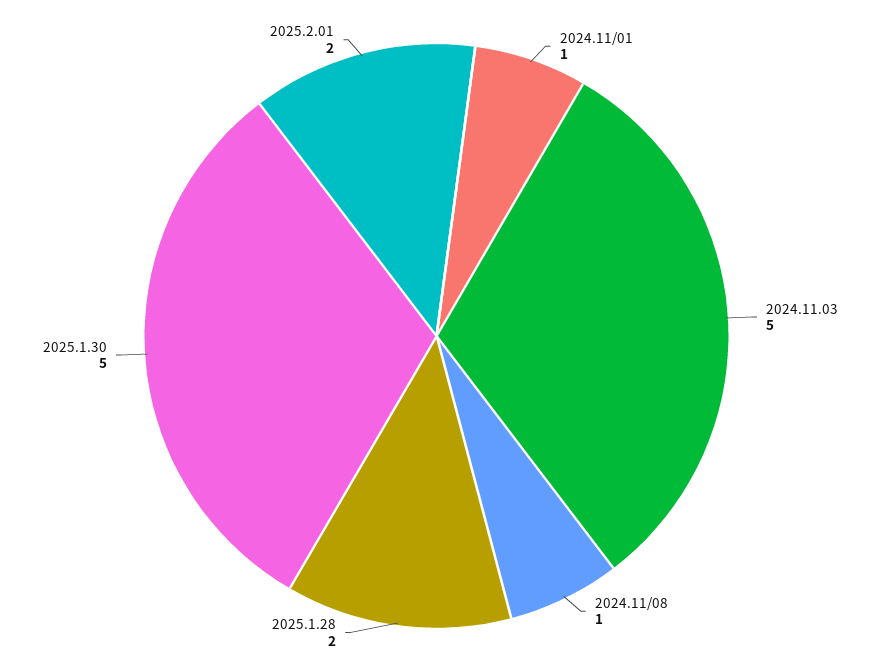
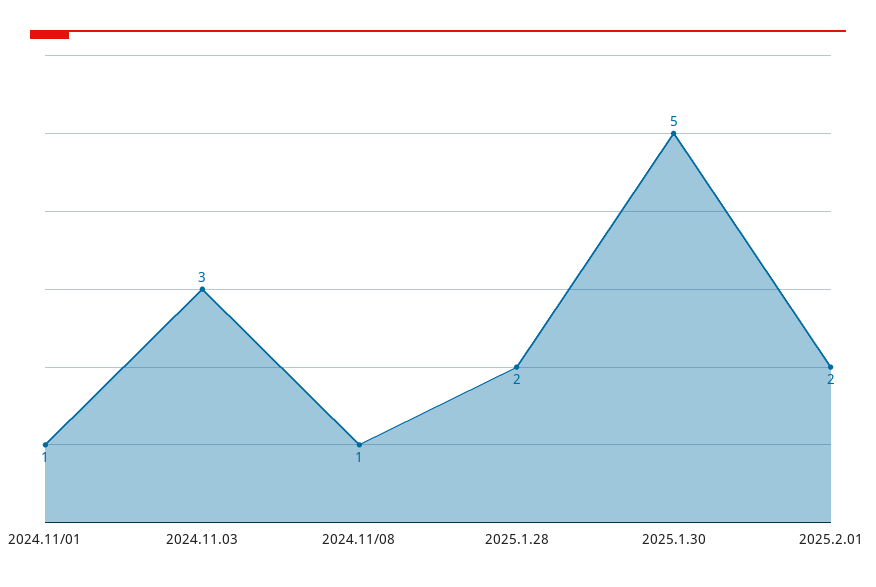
2024.11.03: 5 -> 3

